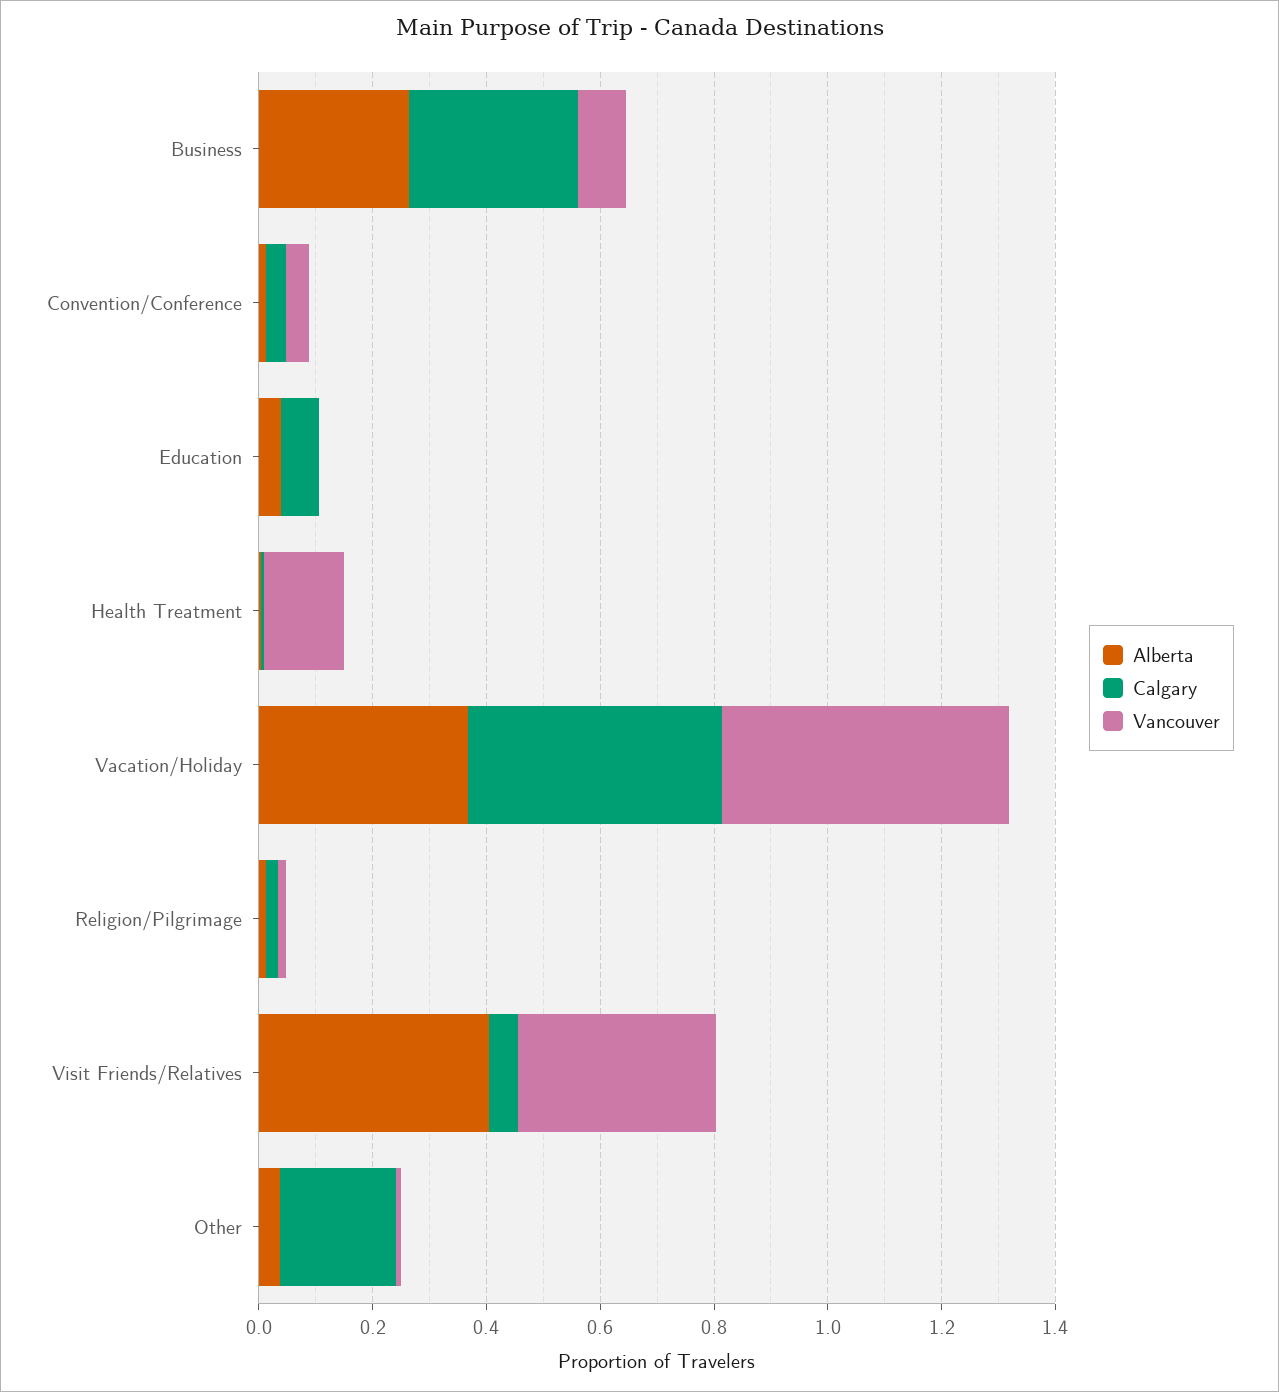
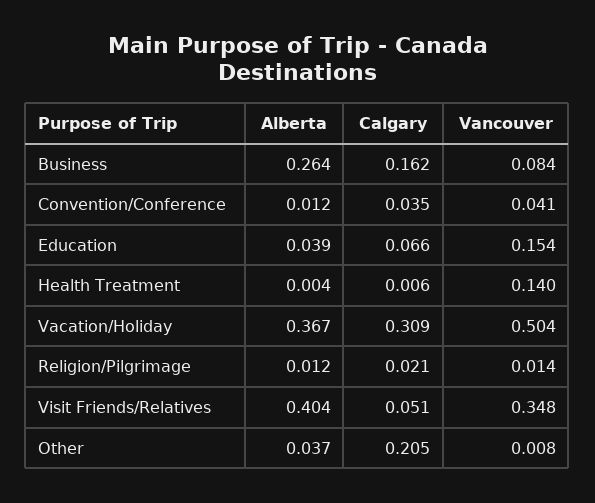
Calgary, Business: 0.3 -> 0.162
Vancouver, Education: 0 -> 0.154
Calgary, Vacation/Holiday: 0.45 -> 0.309

